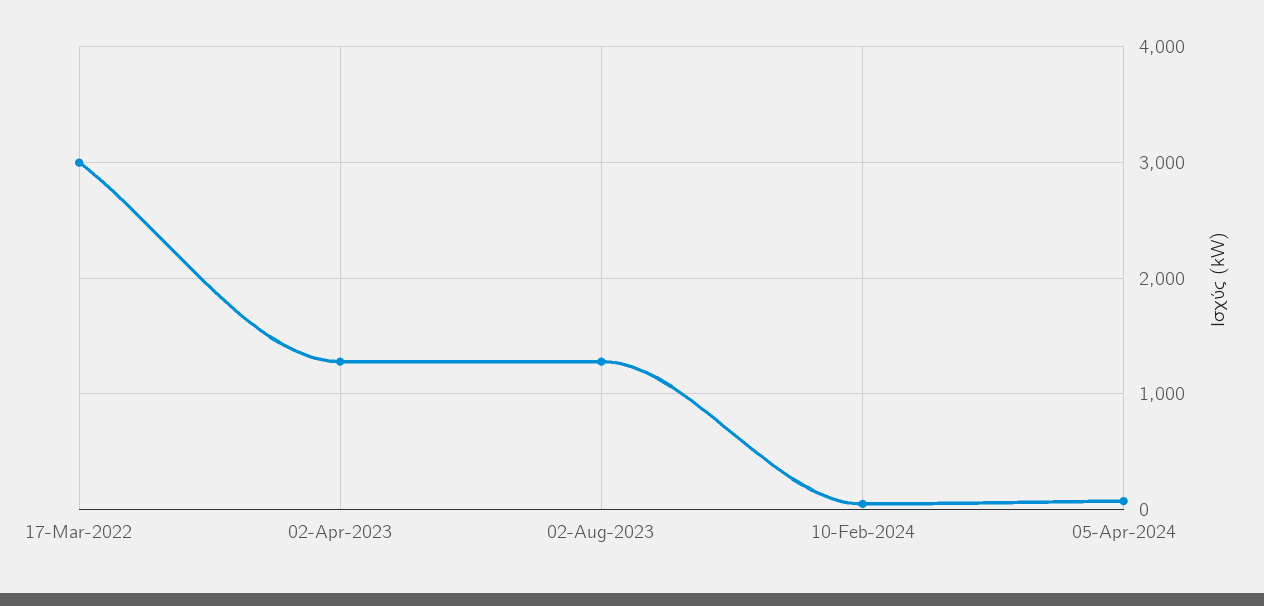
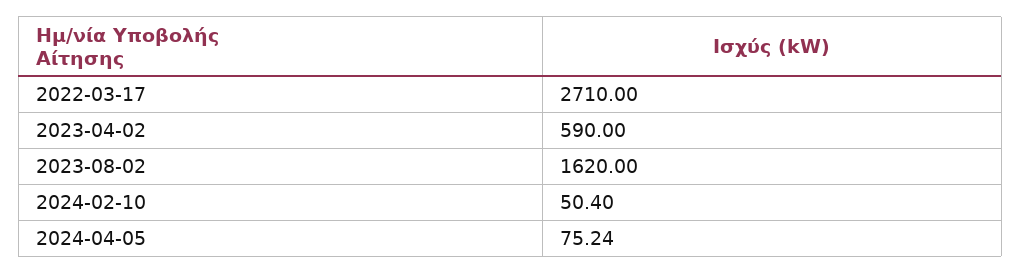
17-Mar-2022: 3000 -> 2710
02-Apr-2023: 1300 -> 590
02-Aug-2023: 1300 -> 1620

